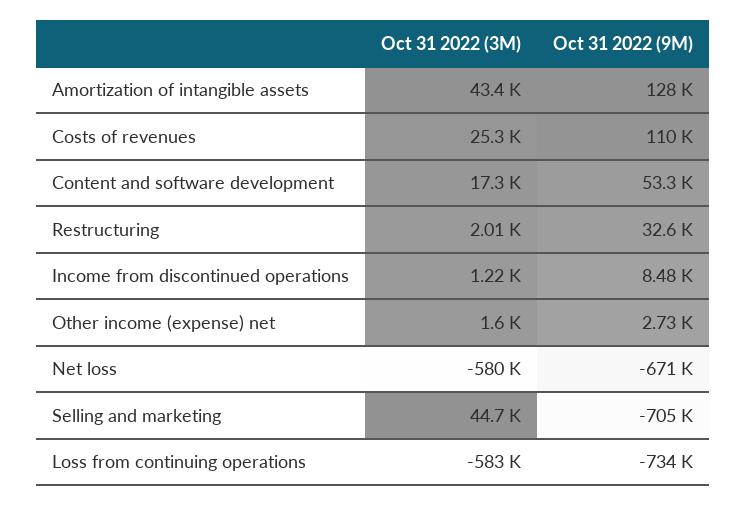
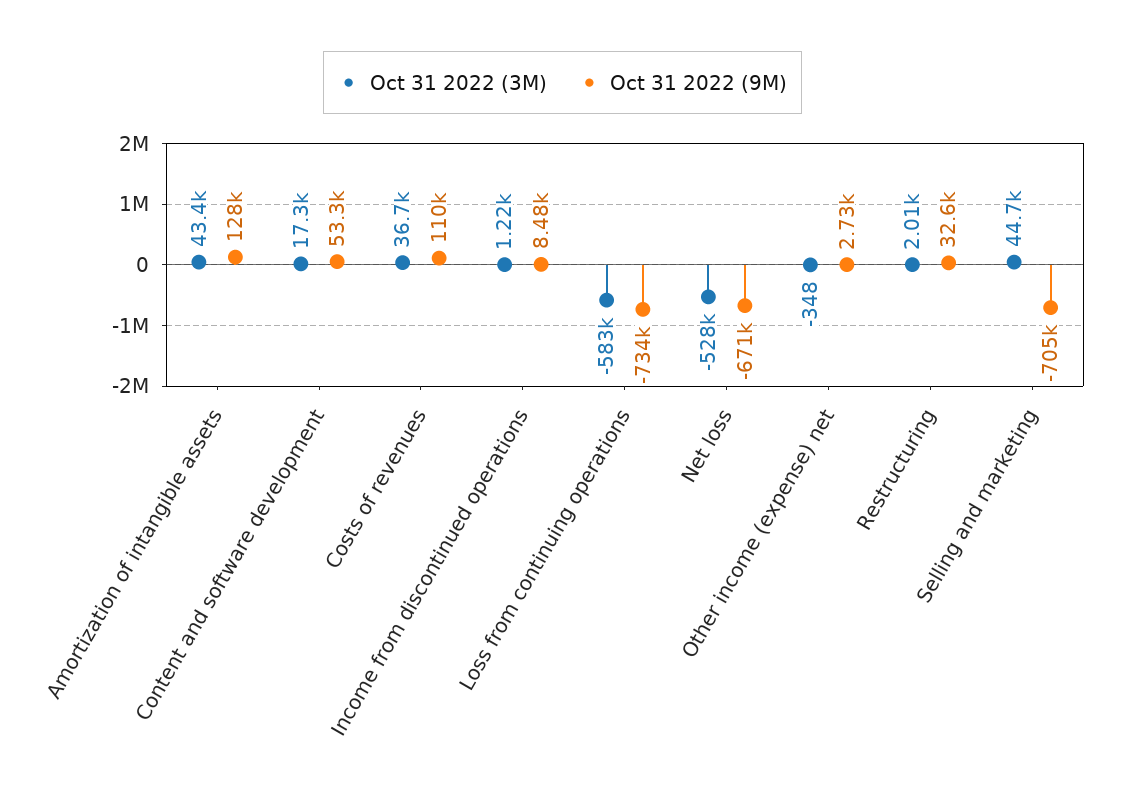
Oct 31 2022 (3M), Costs of revenues: 25300 -> 36700
Oct 31 2022 (3M), Other income (expense) net: 1600 -> -348
Oct 31 2022 (3M), Net loss: -580000 -> -528000

